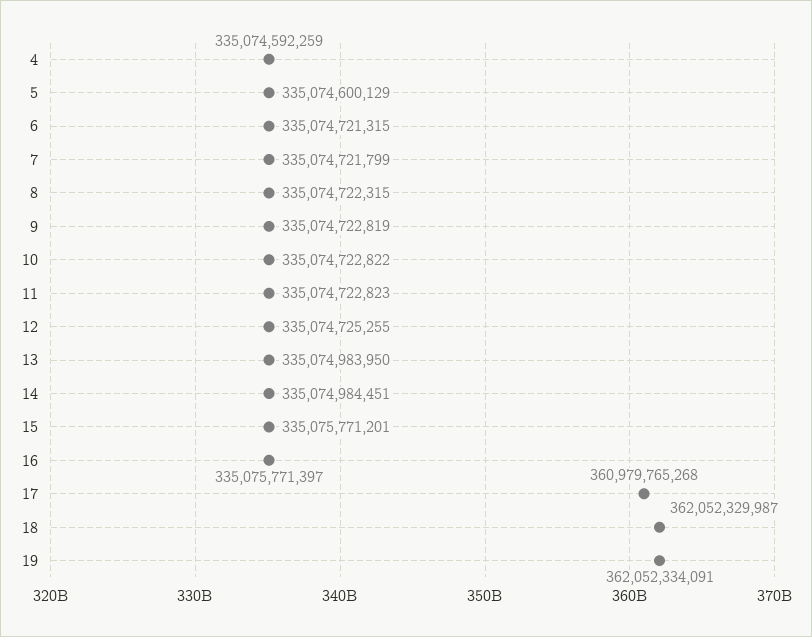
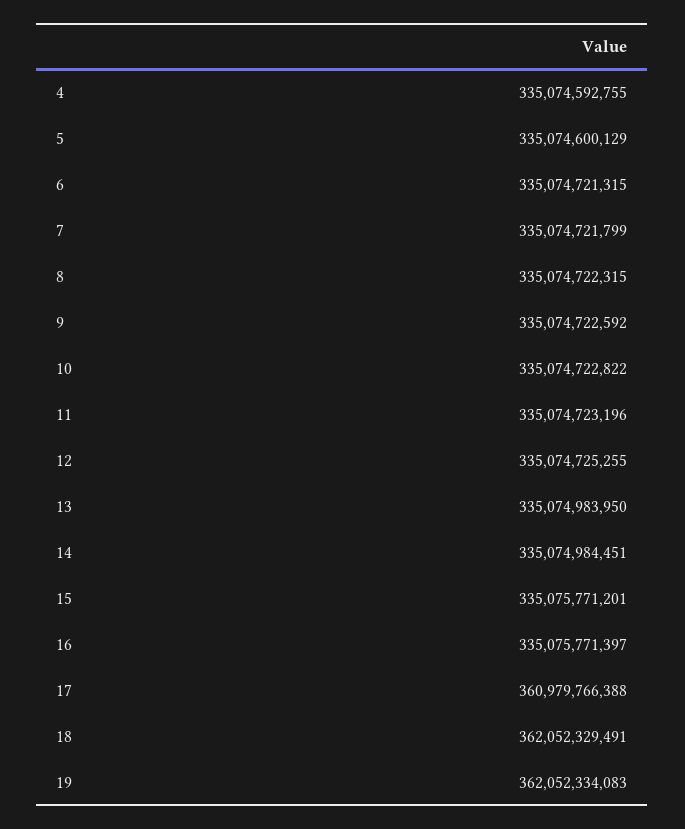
4: 335074592259 -> 335074592755
9: 335074722819 -> 335074722592
11: 335074722823 -> 335074723196
17: 360979765268 -> 360979766388
18: 362052329987 -> 362052329491
19: 362052334091 -> 362052334083

